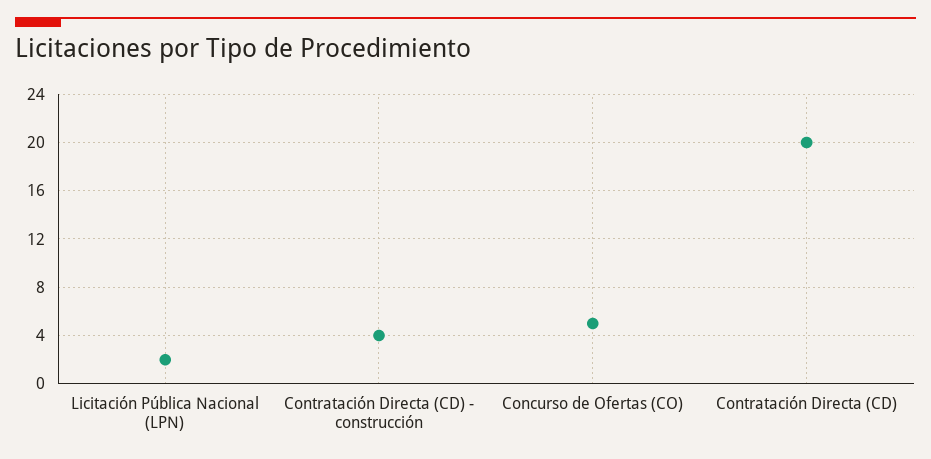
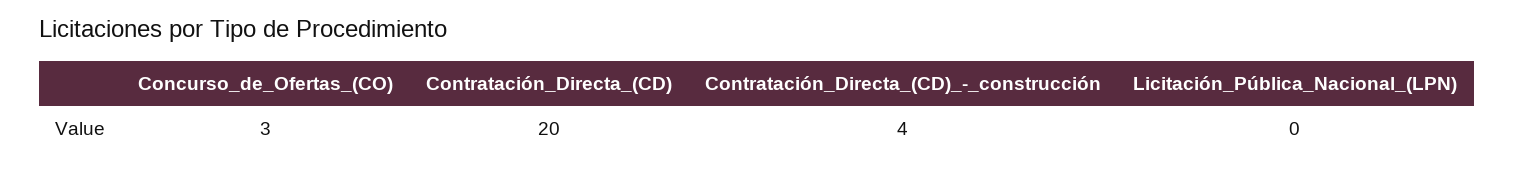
Licitación Pública Nacional (LPN): 2 -> 0
Concurso de Ofertas (CO): 5 -> 3

